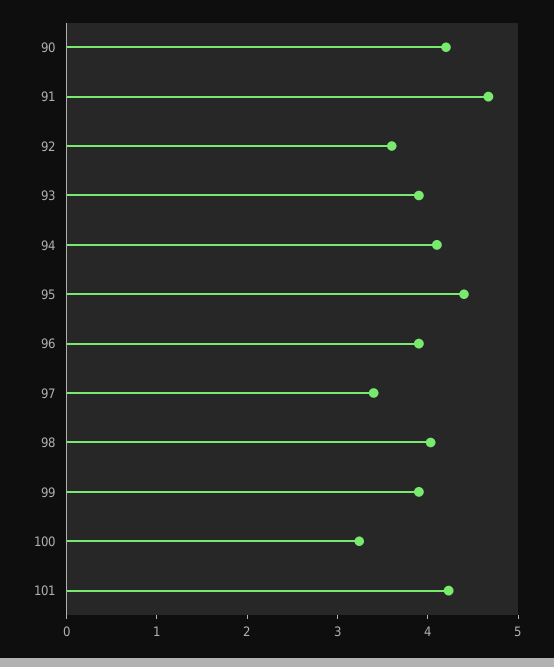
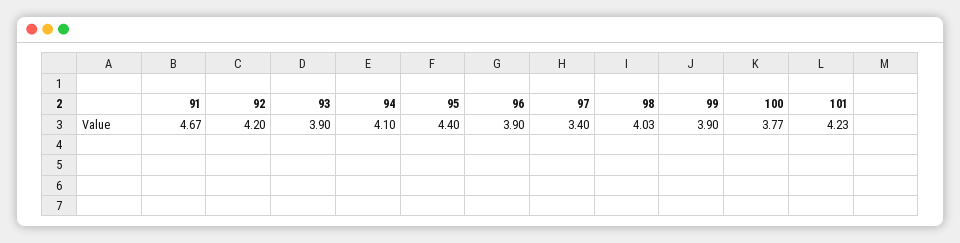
90: 4.2 -> none
92: 3.6 -> 4.2
100: 3.2 -> 3.77

